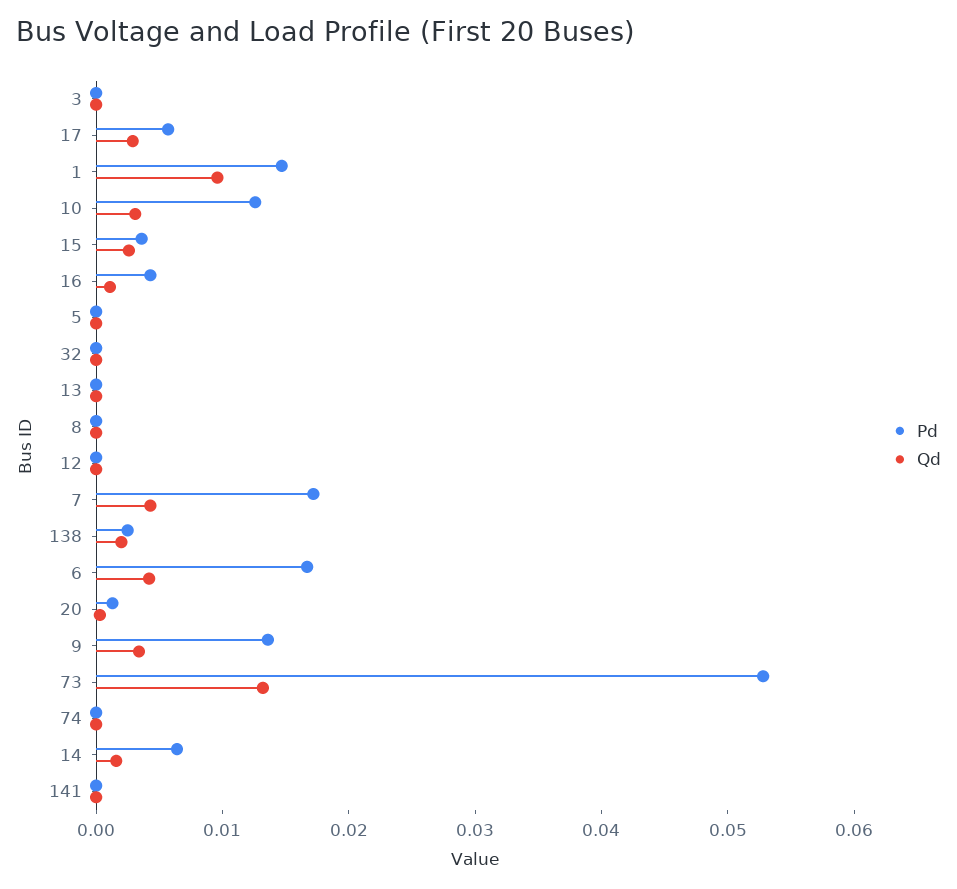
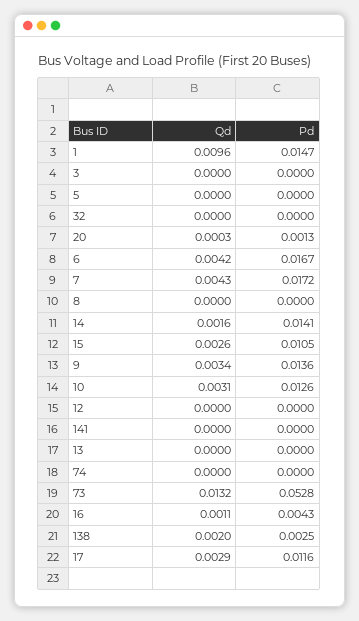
Pd, 17: 0.006 -> 0.0116
Pd, 15: 0.004 -> 0.0105
Pd, 14: 0.006 -> 0.0141

